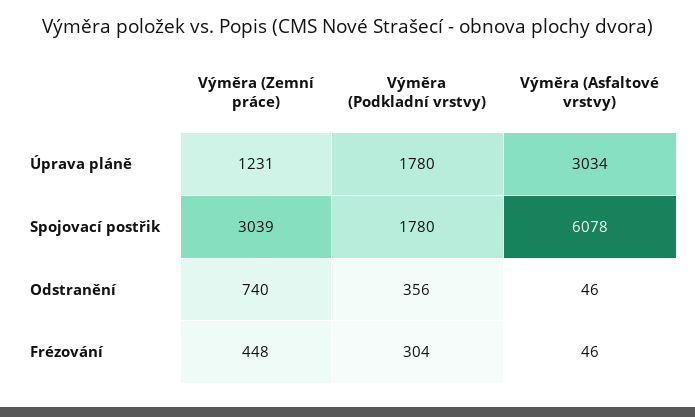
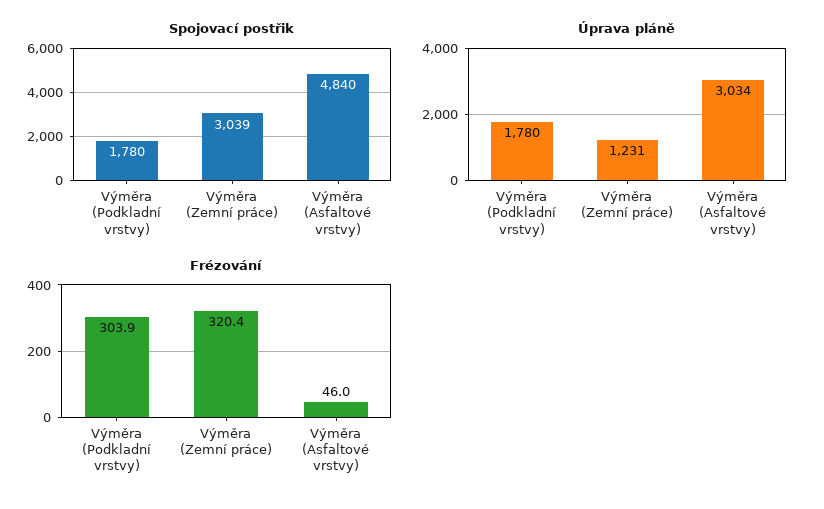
Spojovací postřik, Výměra (Asfaltové vrstvy): 6078 -> 4840
Odstranění, Výměra (Zemní práce): 740 -> none
Odstranění, Výměra (Podkladní vrstvy): 356 -> none
Odstranění, Výměra (Asfaltové vrstvy): 46 -> none
Frézování, Výměra (Zemní práce): 448 -> 320.4

